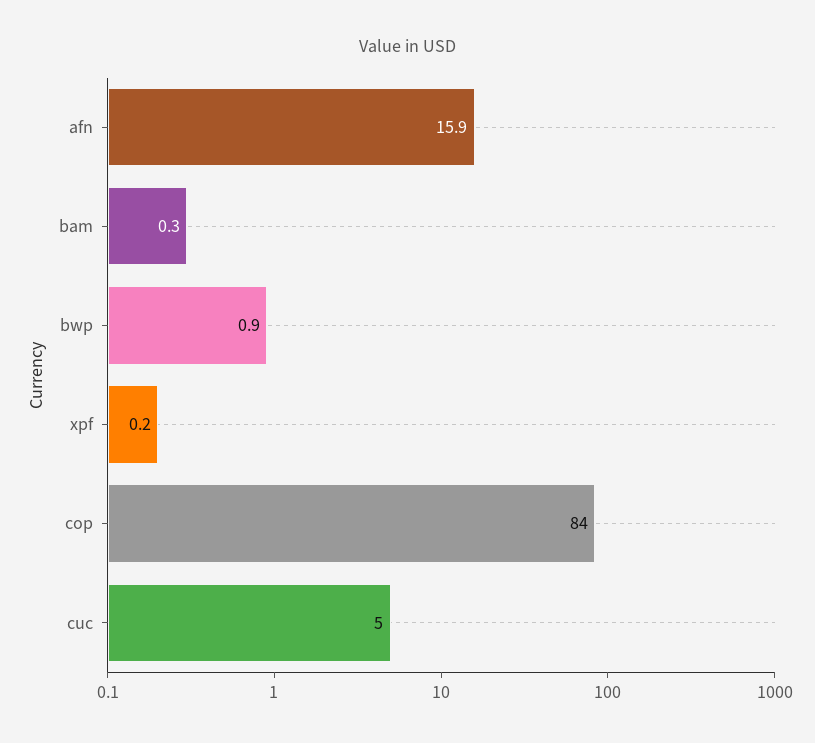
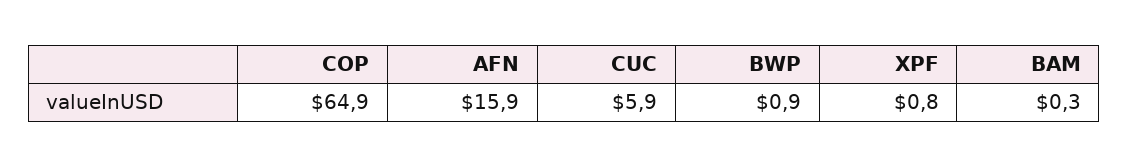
xpf: 0.2 -> 0.8
cop: 84 -> 64.9
cuc: 5 -> 5.9

